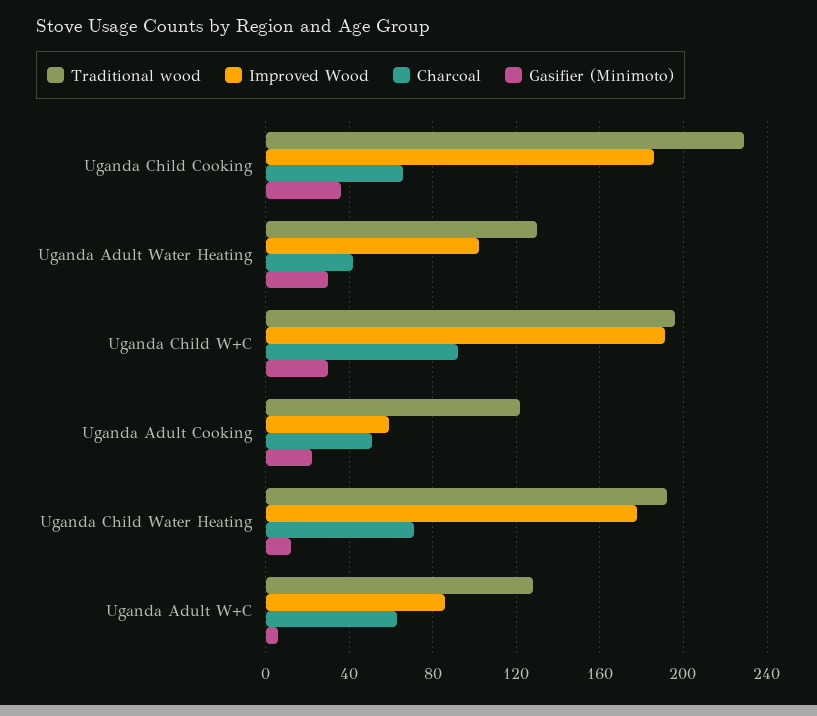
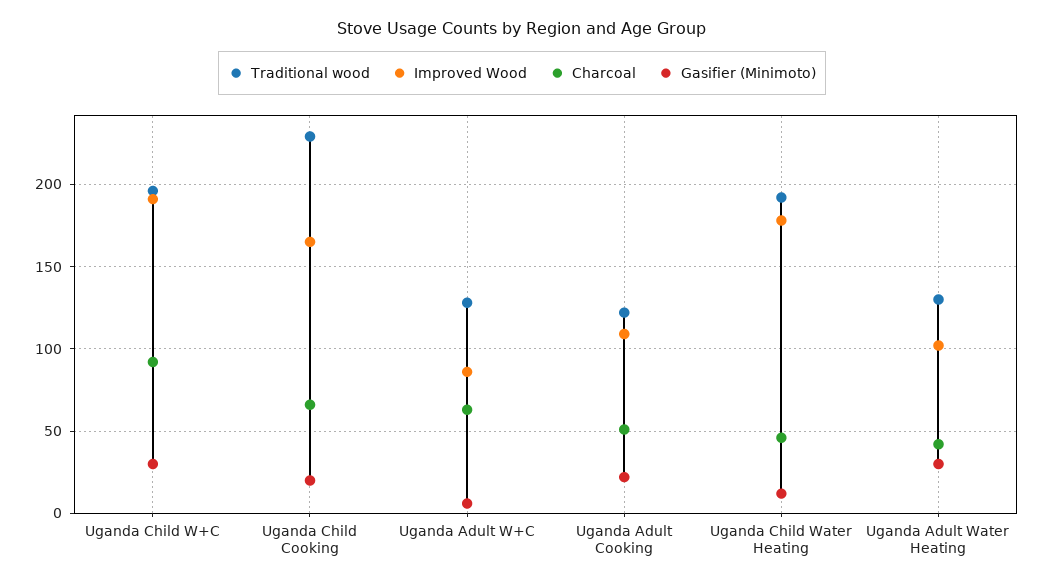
Improved Wood, Uganda Child Cooking: 185 -> 165
Gasifier (Minimoto), Uganda Child Cooking: 35 -> 20
Improved Wood, Uganda Adult Cooking: 60 -> 110
Charcoal, Uganda Child Water Heating: 70 -> 45

